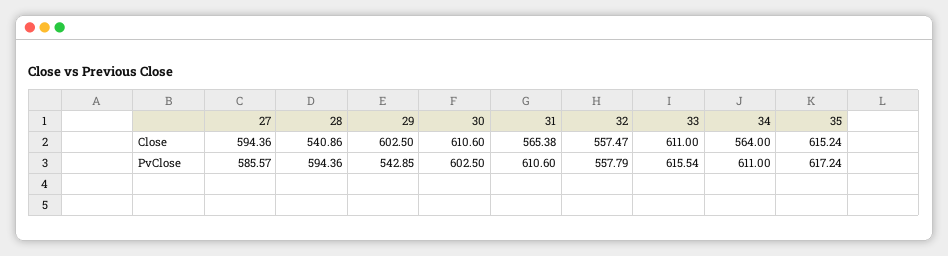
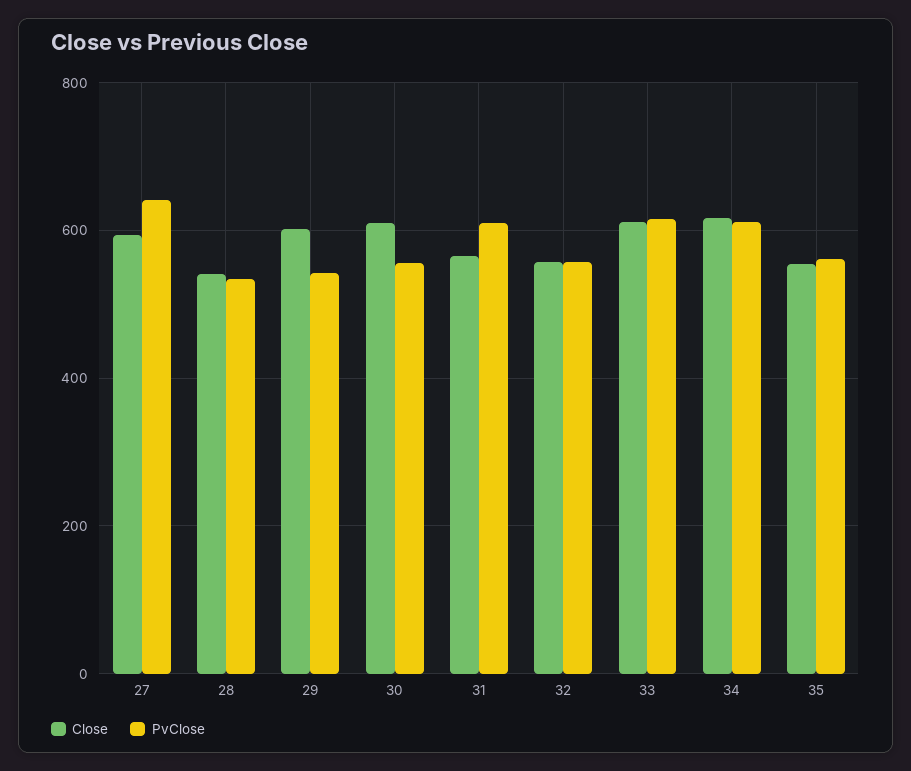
Close, 34: 564 -> 620
Close, 35: 615.24 -> 560
PvClose, 27: 585.57 -> 640
PvClose, 28: 594.36 -> 540
PvClose, 30: 602.5 -> 560
PvClose, 35: 617.24 -> 560

